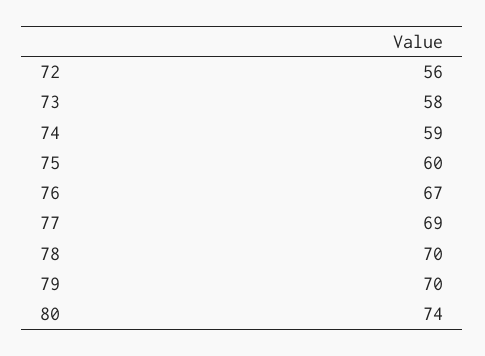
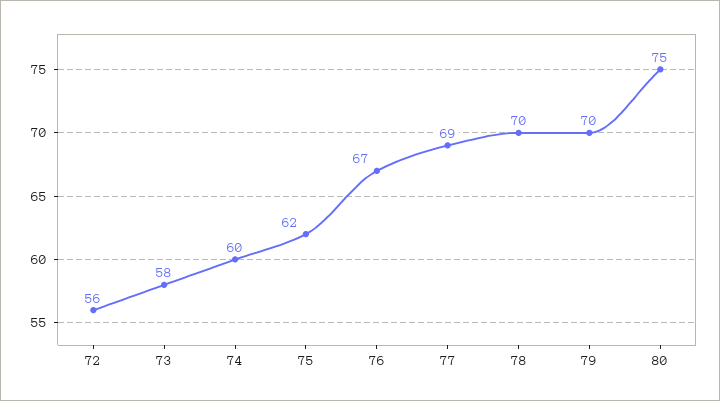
74: 59 -> 60
75: 60 -> 62
80: 74 -> 75

